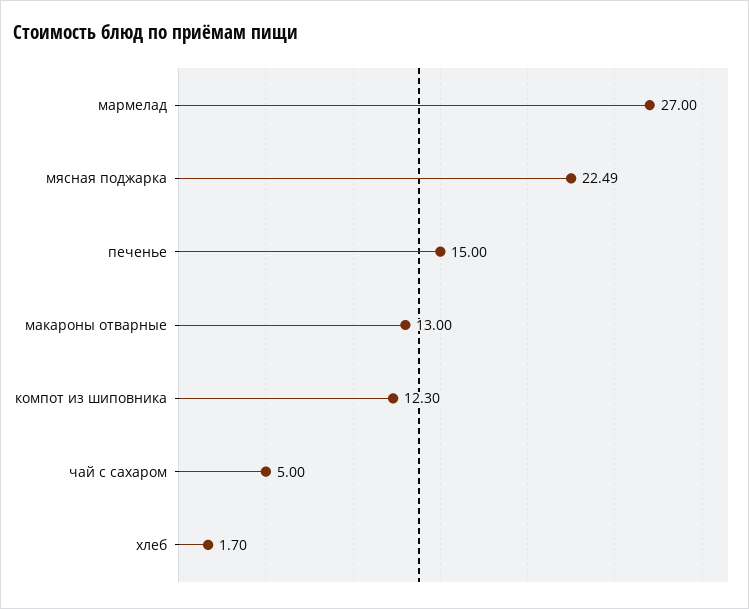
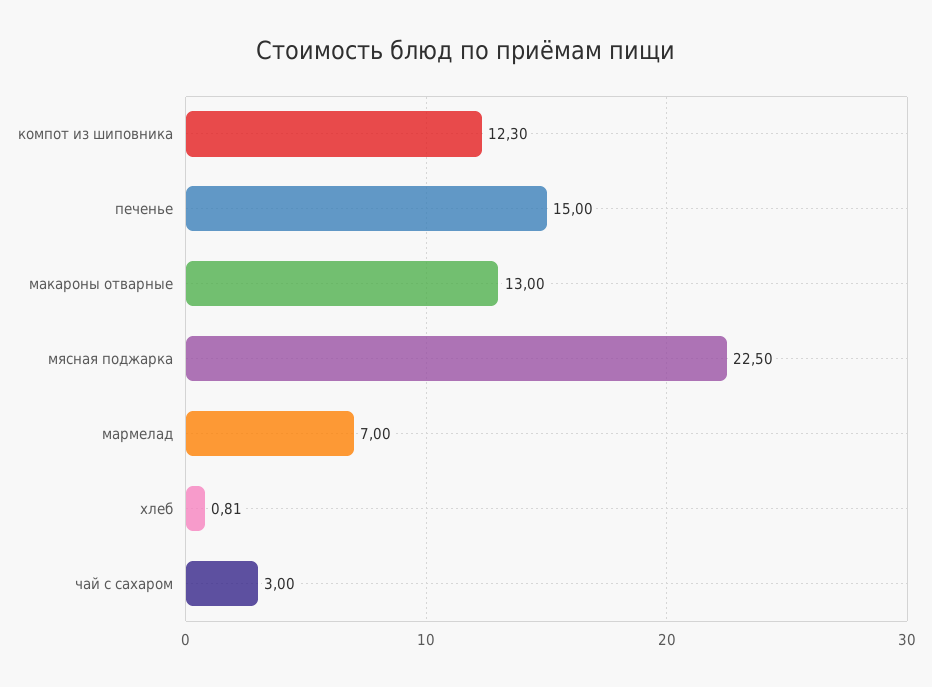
мармелад: 27 -> 7
мясная поджарка: 22.49 -> 22.5
чай с сахаром: 5 -> 3
хлеб: 1.7 -> 0.81

